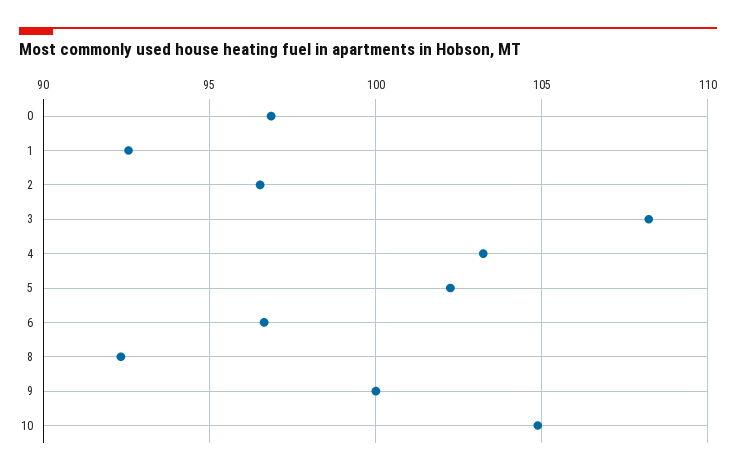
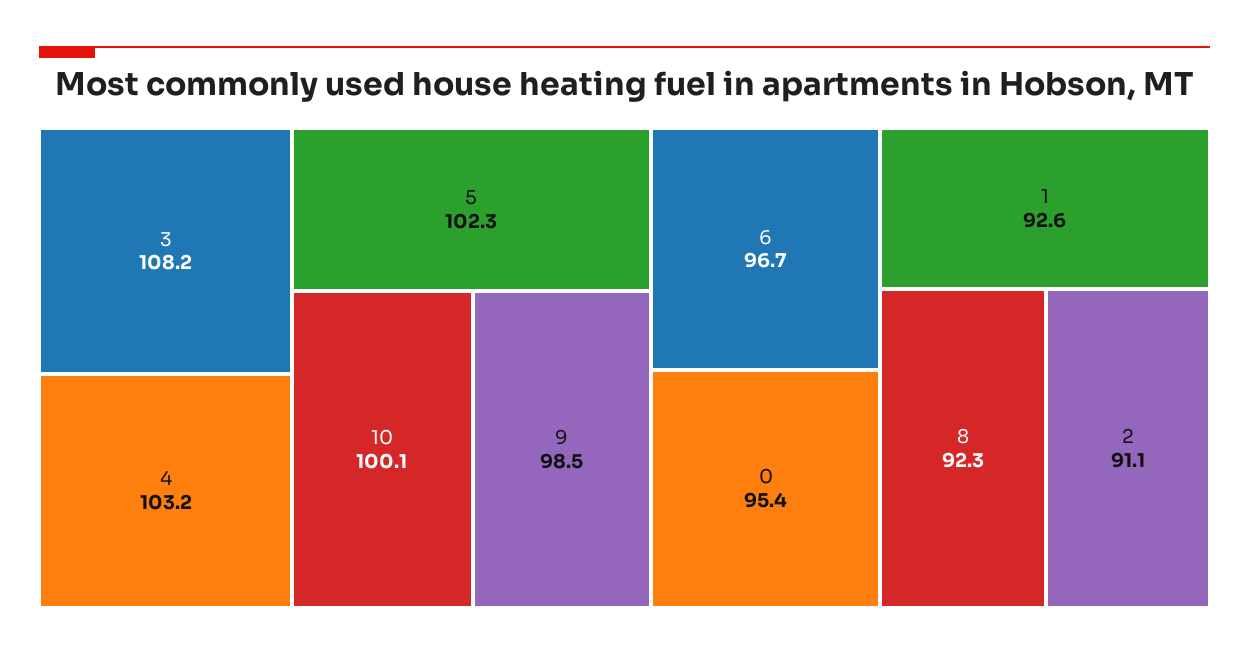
0: 97 -> 95.4
2: 96.5 -> 91.1
9: 100 -> 98.5
10: 105 -> 100.1

